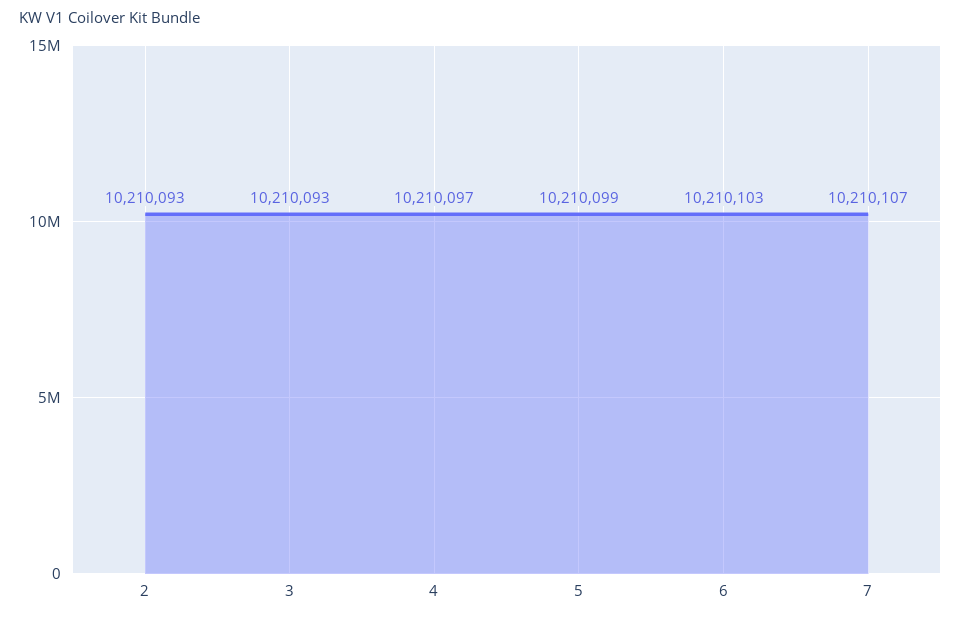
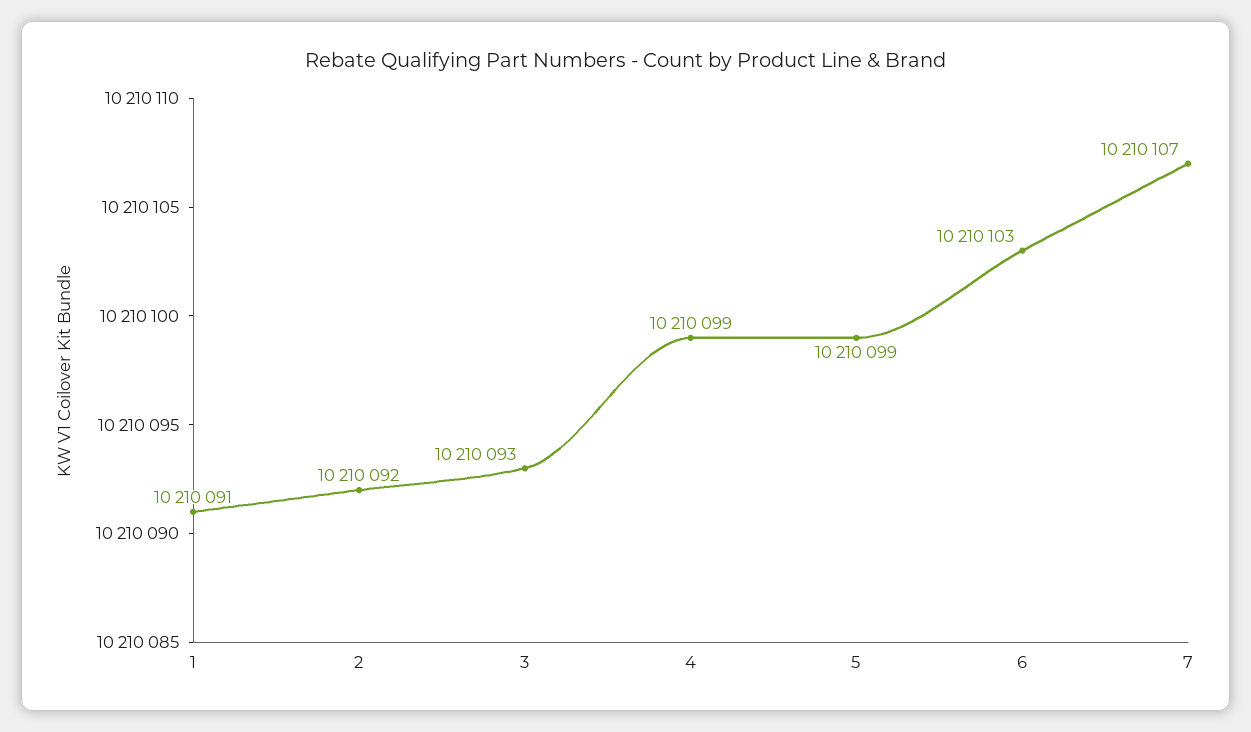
2: 10210093 -> 10210092
4: 10210097 -> 10210099
1: none -> 10210091

